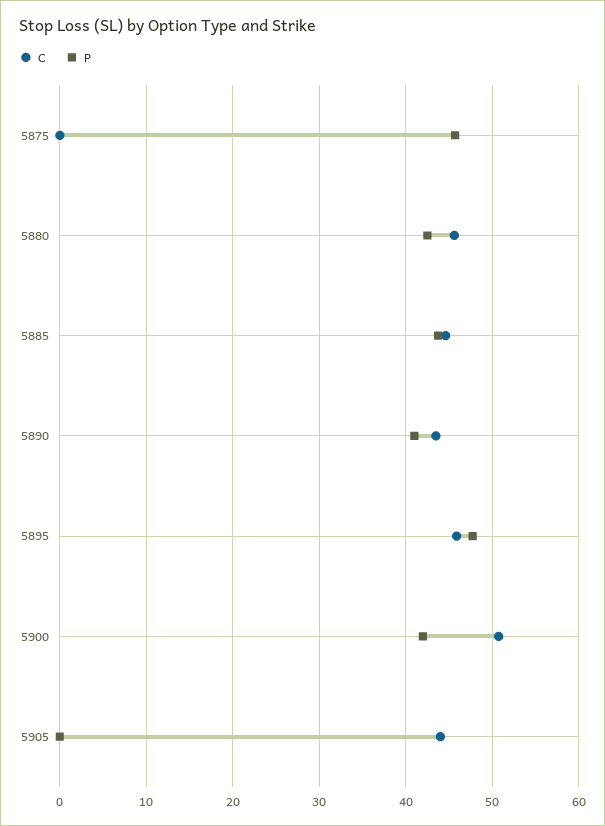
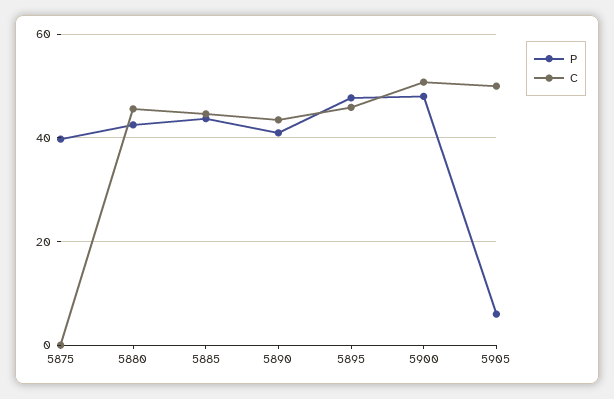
P, 5875: 46 -> 40
P, 5900: 42 -> 48
C, 5905: 44 -> 50
P, 5905: 0 -> 6

